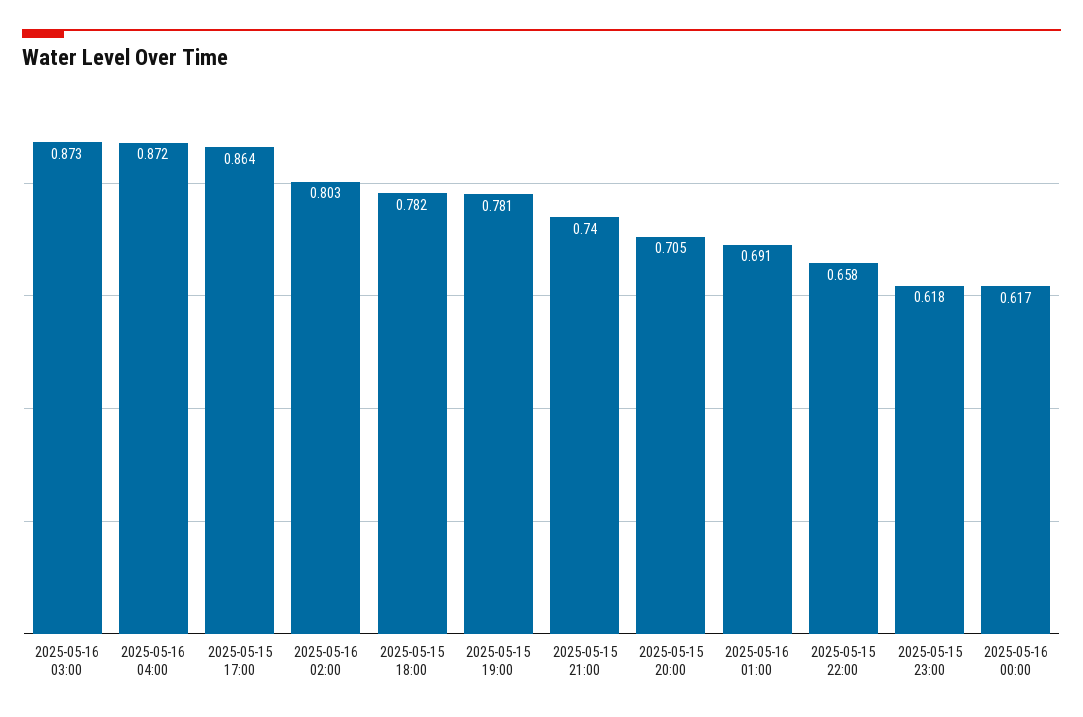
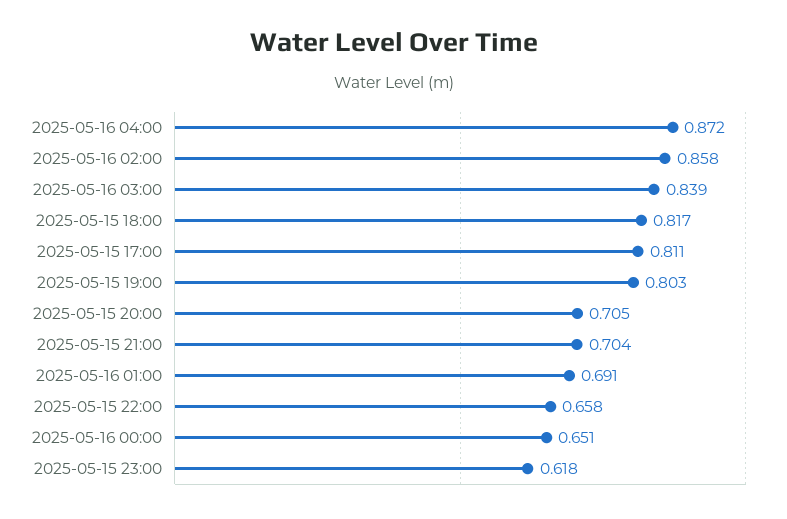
2025-05-16 03:00: 0.873 -> 0.839
2025-05-15 17:00: 0.864 -> 0.811
2025-05-16 02:00: 0.803 -> 0.858
2025-05-15 18:00: 0.782 -> 0.817
2025-05-15 19:00: 0.781 -> 0.803
2025-05-15 21:00: 0.74 -> 0.704
2025-05-16 00:00: 0.617 -> 0.651

